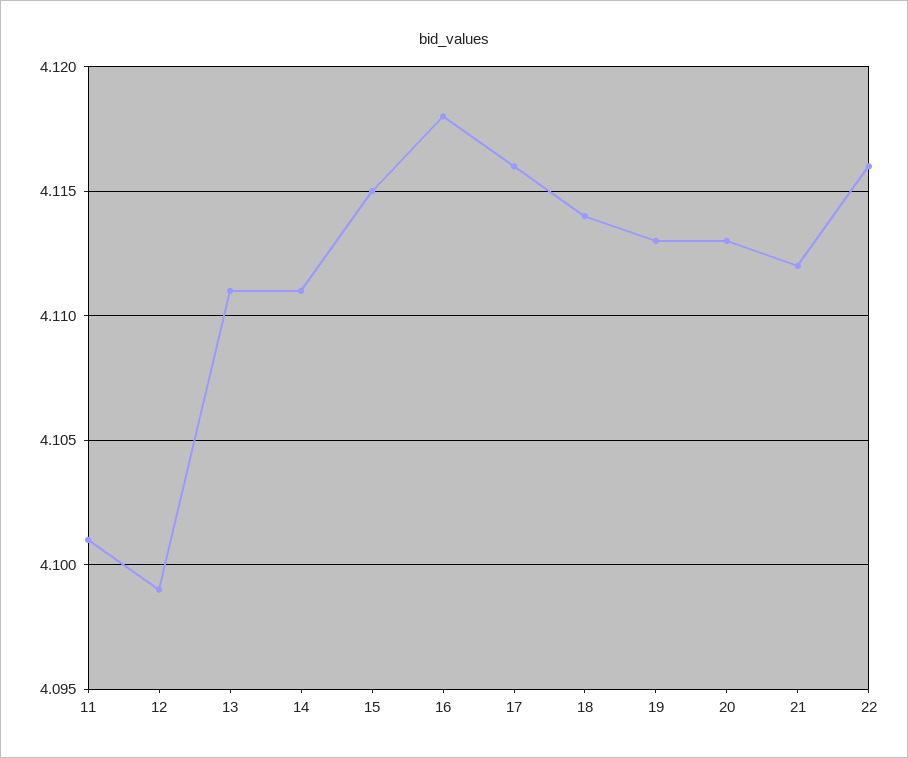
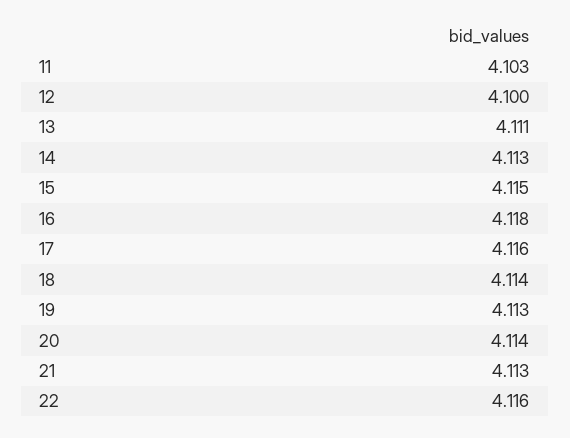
11: 4.101 -> 4.103
12: 4.099 -> 4.1
14: 4.111 -> 4.113
20: 4.113 -> 4.114
21: 4.112 -> 4.113

